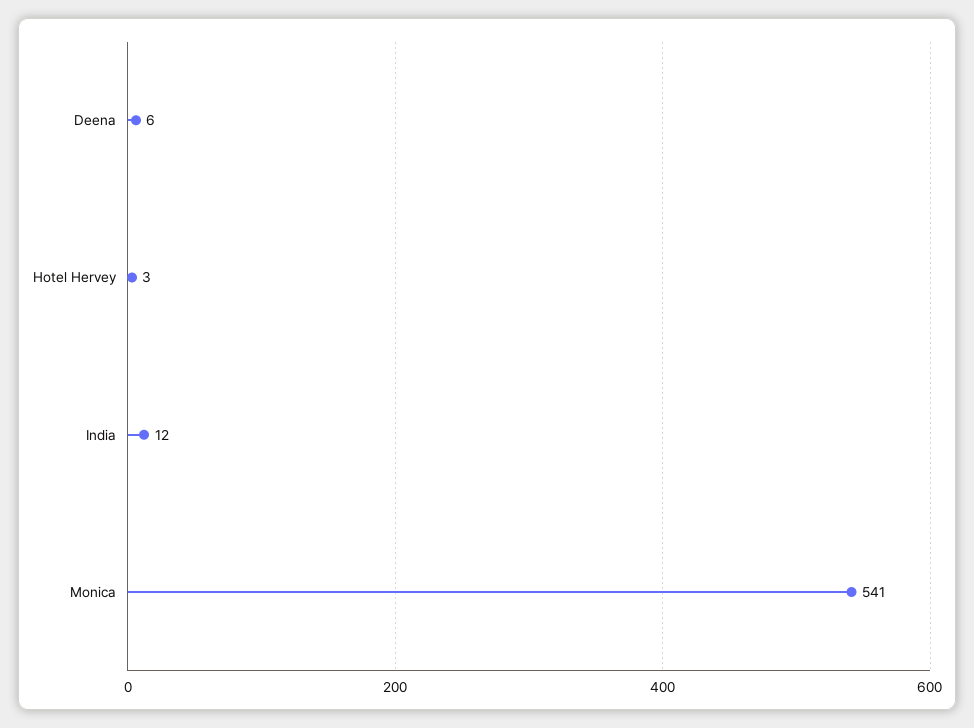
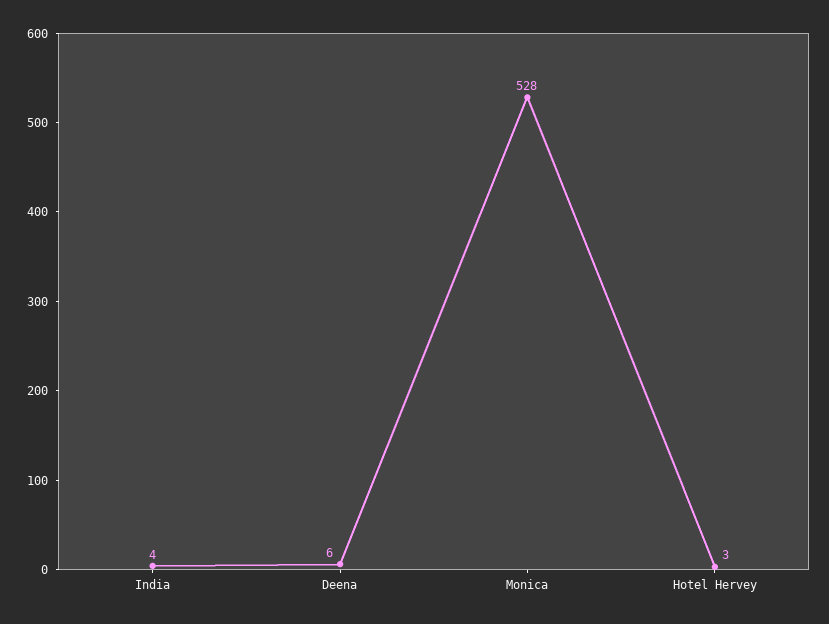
India: 12 -> 4
Monica: 541 -> 528

